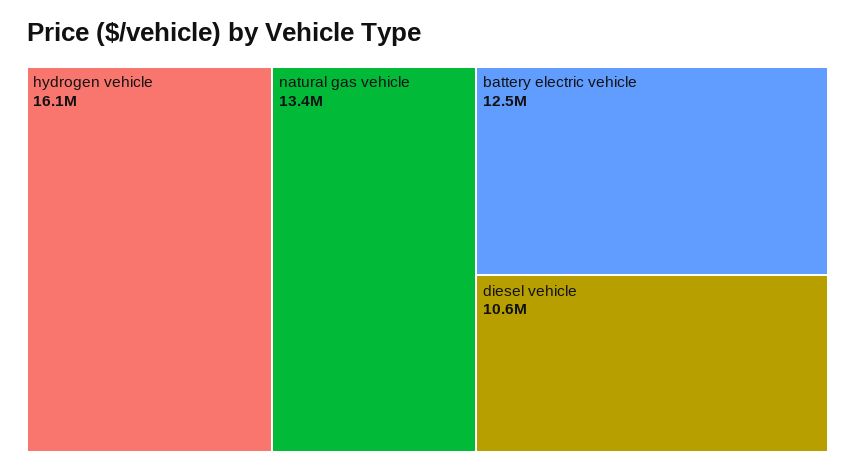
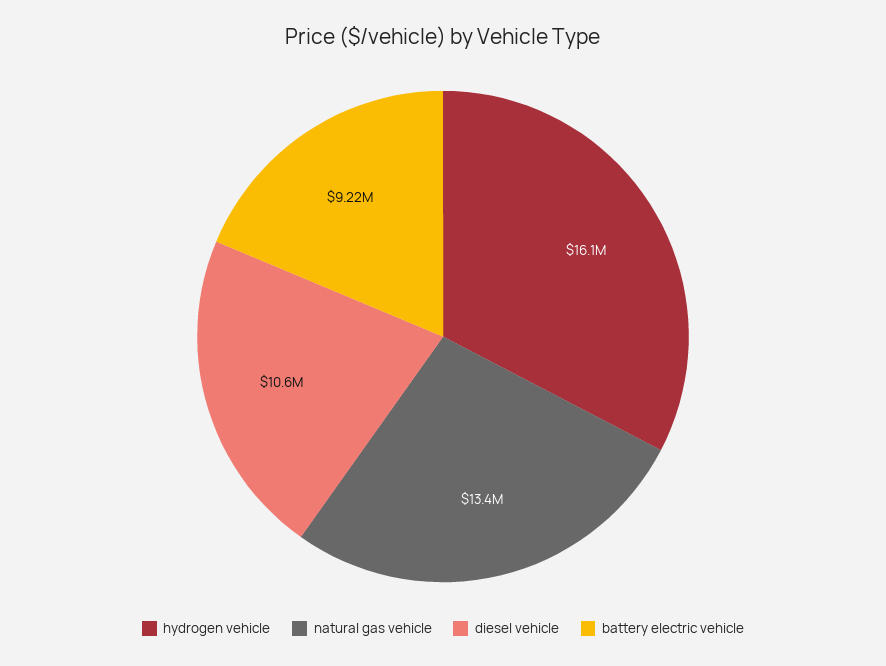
battery electric vehicle: 12500000 -> 9220000

